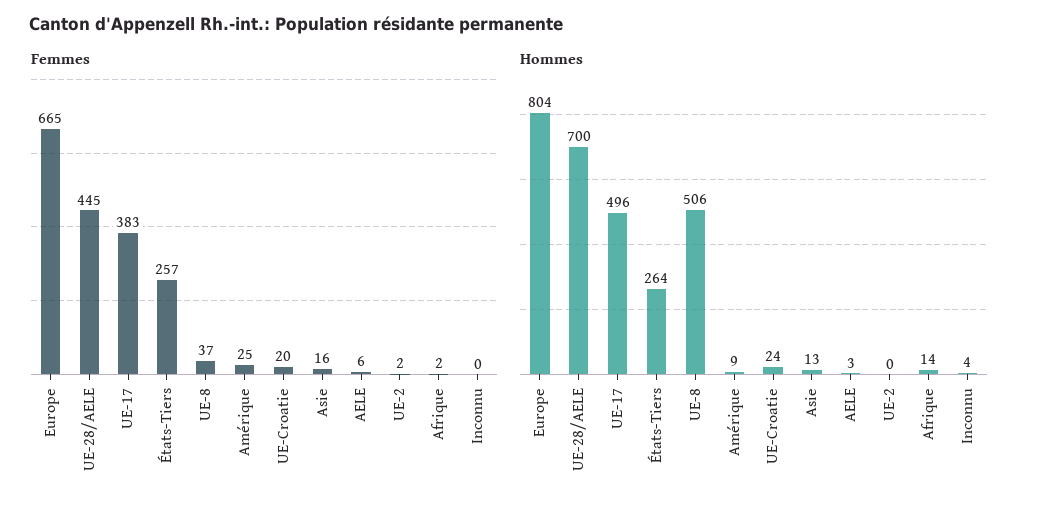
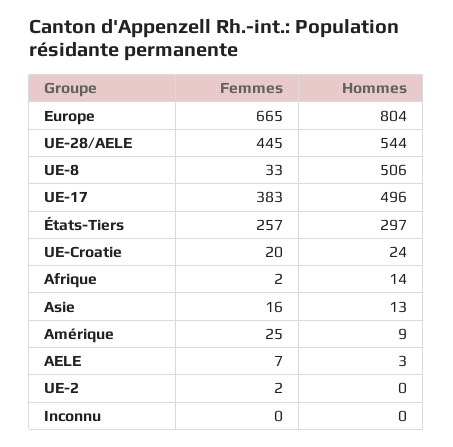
Femmes, UE-8: 37 -> 33
Femmes, AELE: 6 -> 7
Hommes, UE-28/AELE: 700 -> 544
Hommes, États-Tiers: 264 -> 297
Hommes, Inconnu: 4 -> 0

